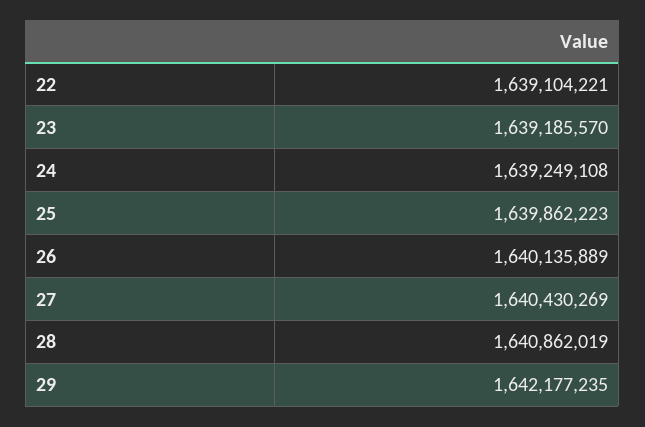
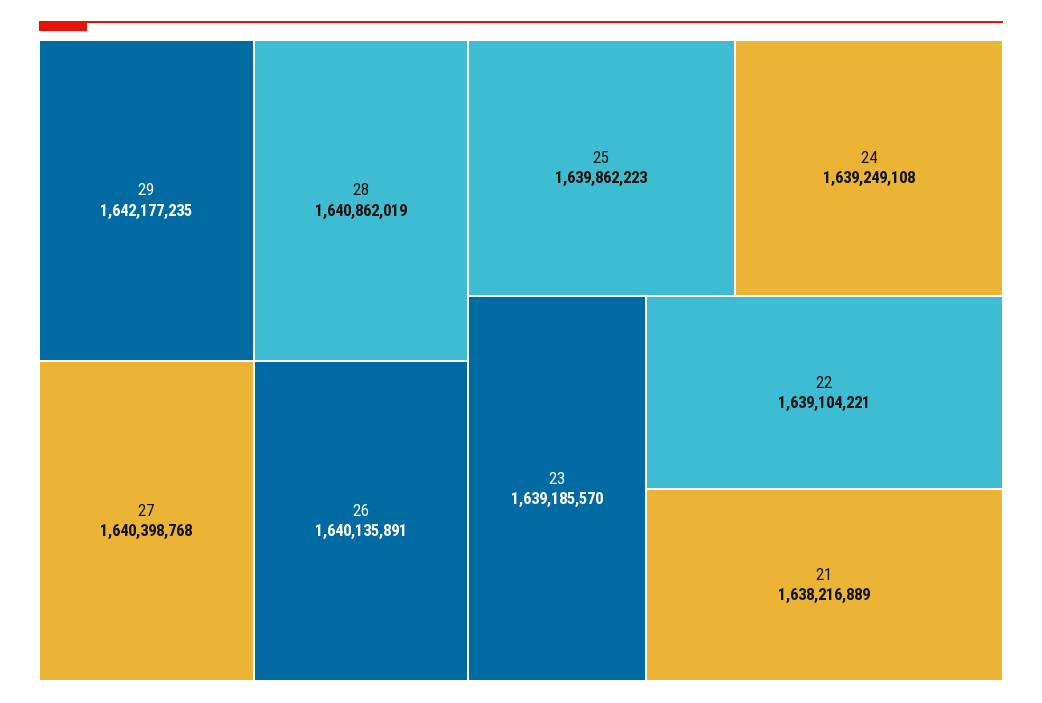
26: 1640135889 -> 1640135891
27: 1640430269 -> 1640398768
21: none -> 1638216889

